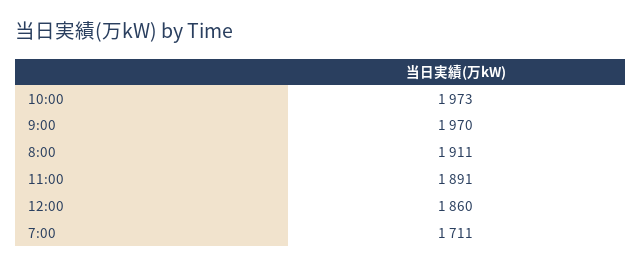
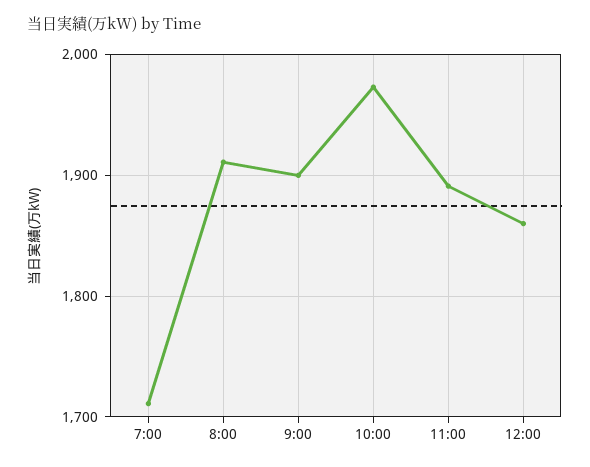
9:00: 1970 -> 1900

